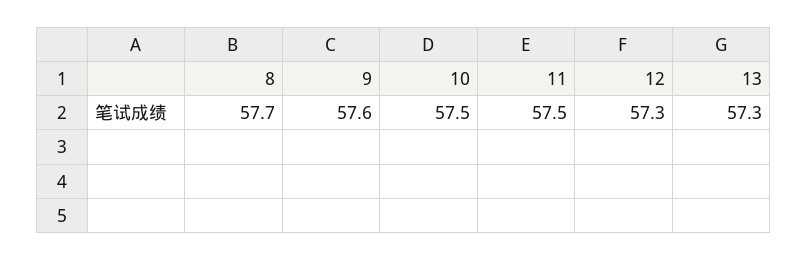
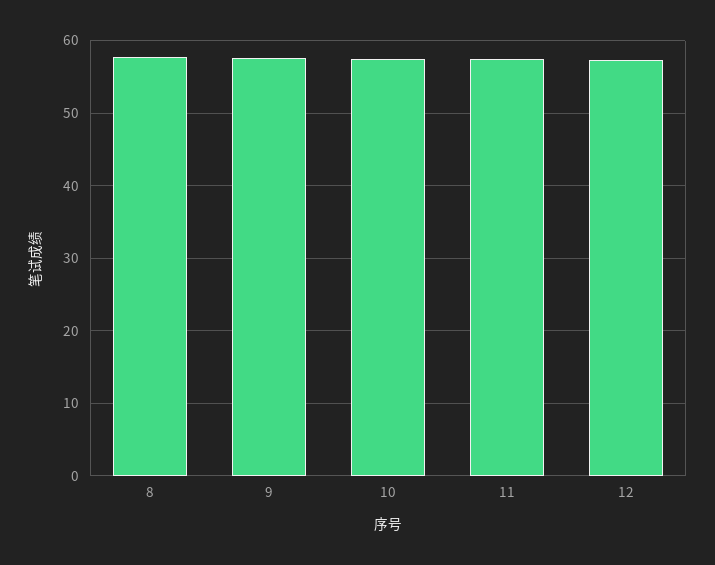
13: 57.3 -> none

